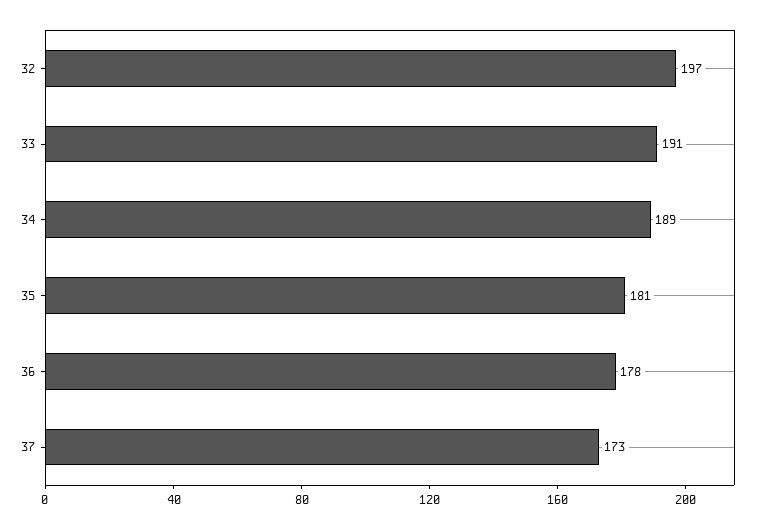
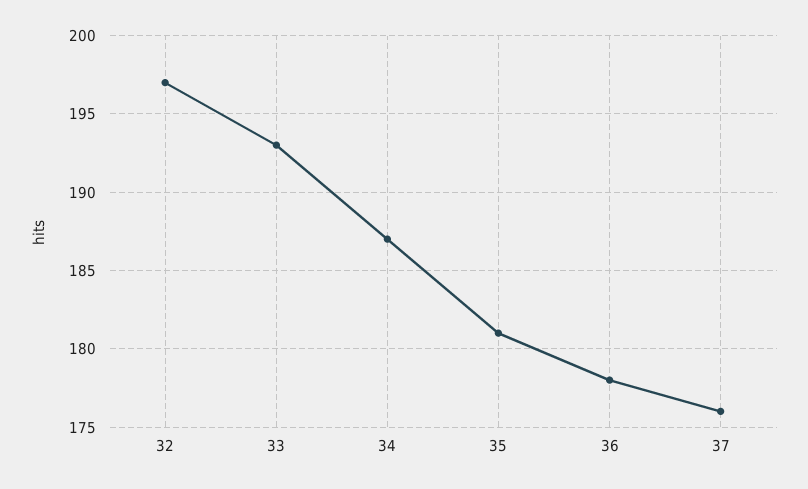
33: 191 -> 193
34: 189 -> 187
37: 173 -> 176

